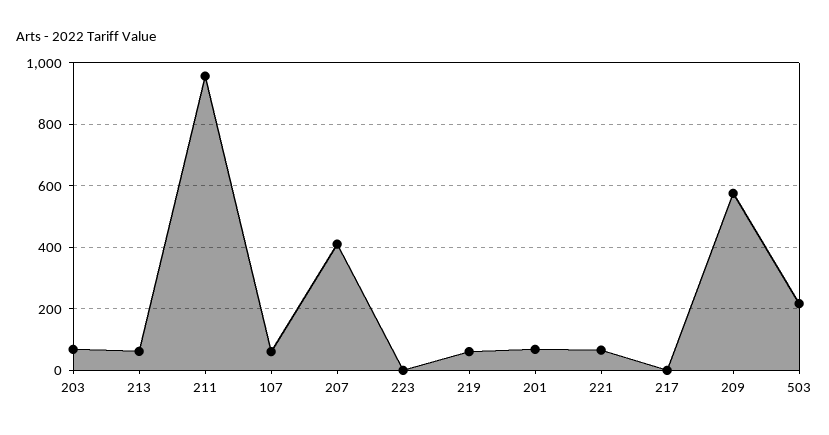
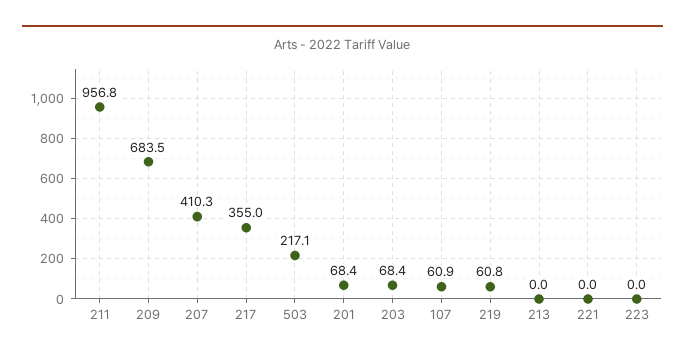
213: 60 -> 0
221: 60 -> 0
217: 0 -> 355
209: 580 -> 683.5

